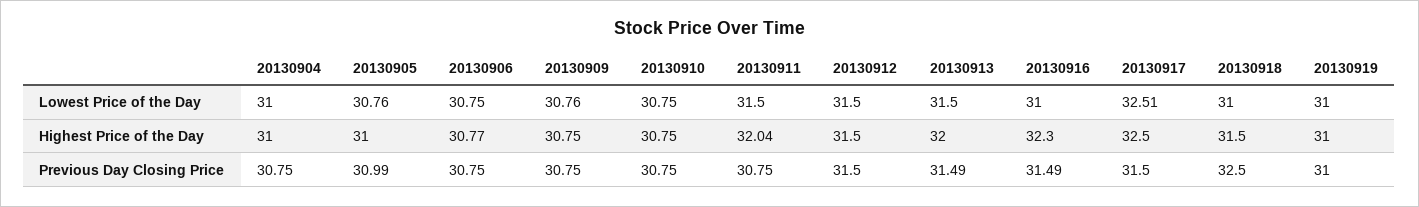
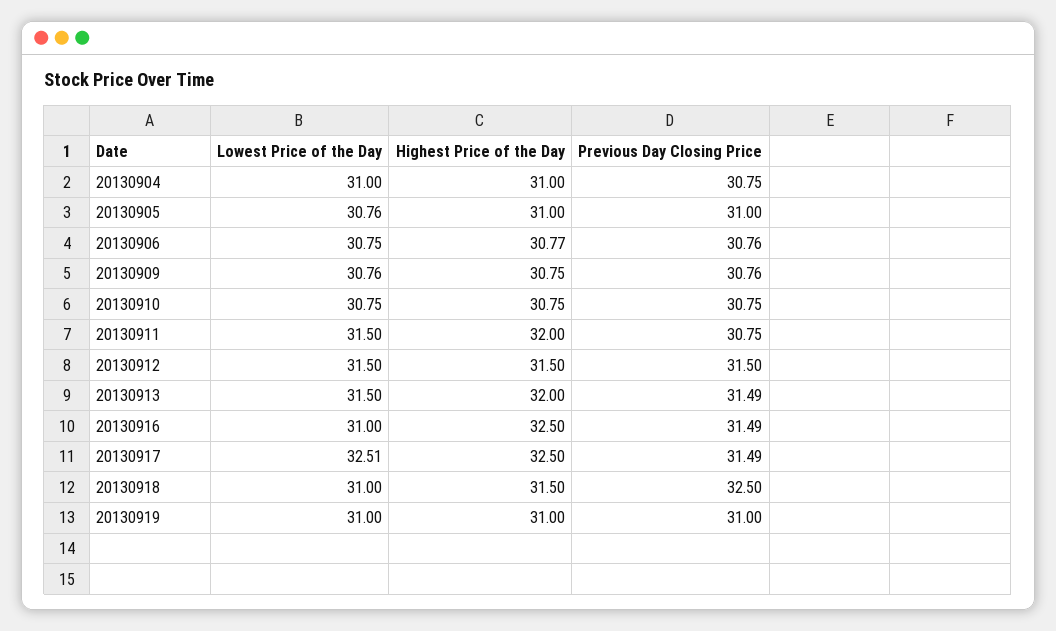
20130911, Highest Price of the Day: 32.04 -> 32
20130916, Highest Price of the Day: 32.3 -> 32.5
20130905, Previous Day Closing Price: 30.99 -> 31
20130906, Previous Day Closing Price: 30.75 -> 30.76
20130909, Previous Day Closing Price: 30.75 -> 30.76
20130917, Previous Day Closing Price: 31.5 -> 31.49

